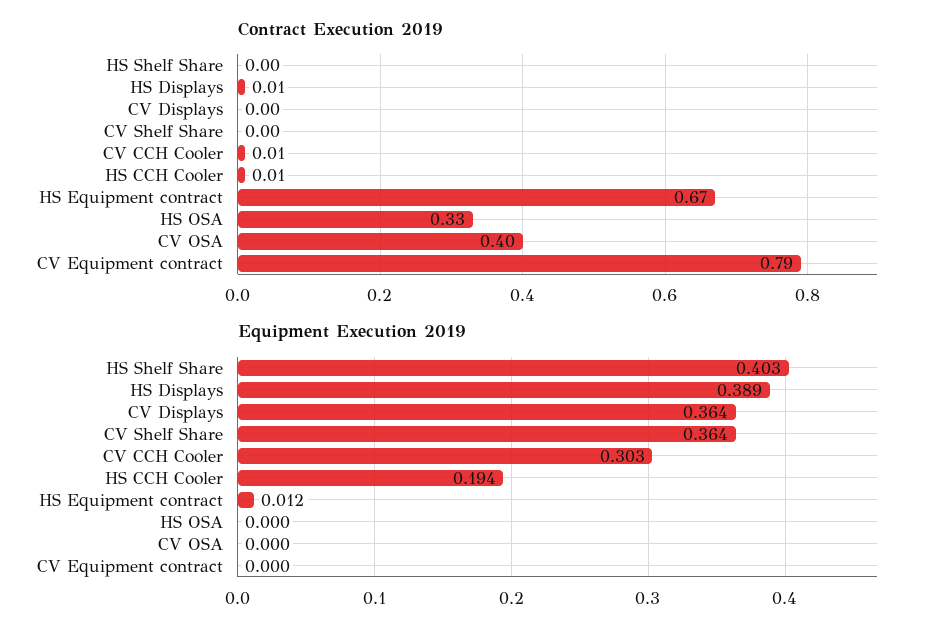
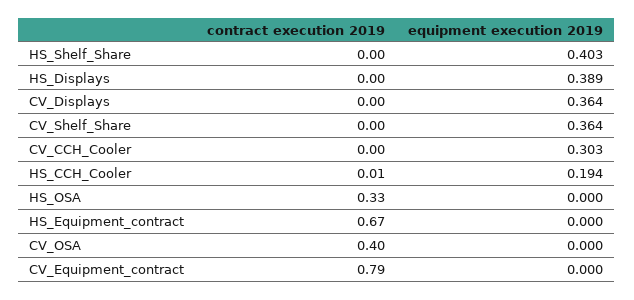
Contract Execution 2019, HS Displays: 0.01 -> 0
Contract Execution 2019, CV CCH Cooler: 0.01 -> 0
Equipment Execution 2019, HS Equipment contract: 0.012 -> 0

